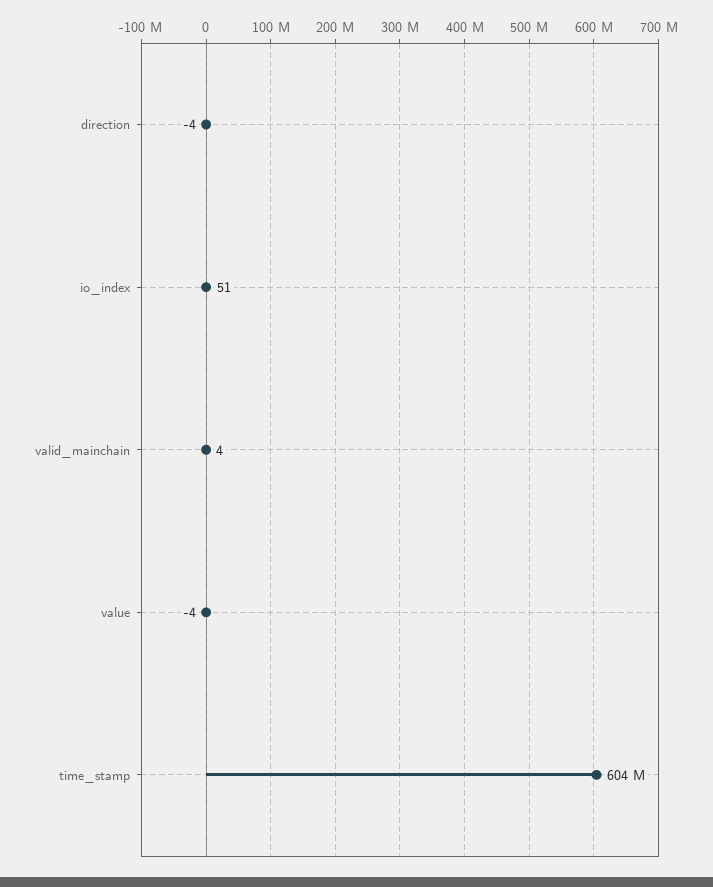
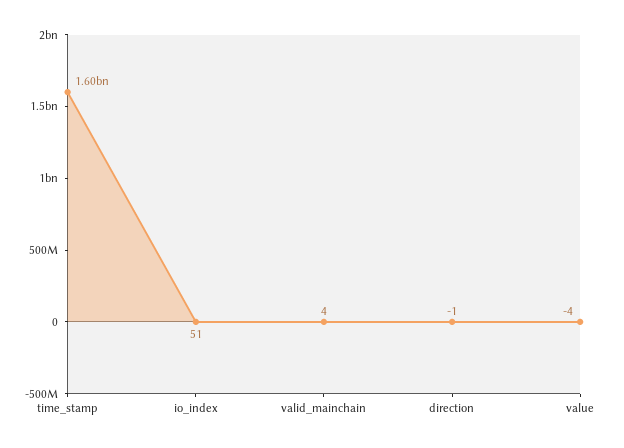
direction: -4 -> -1
time_stamp: 604000000 -> 1600000000

